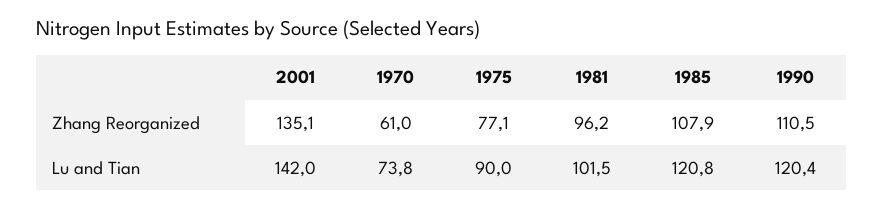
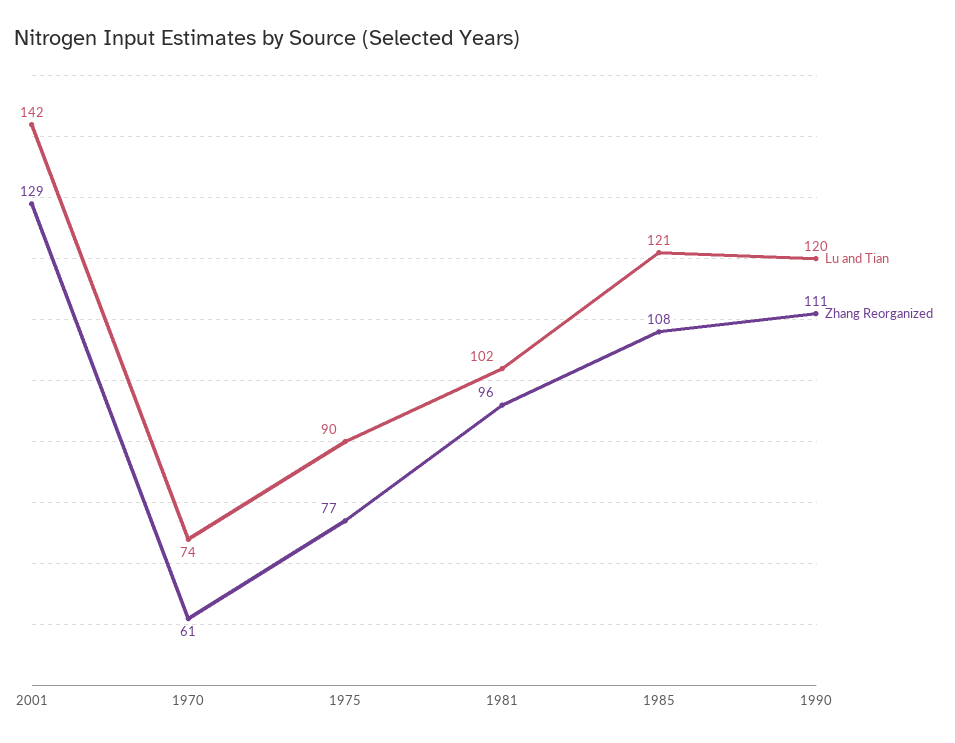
Zhang Reorganized, 2001: 135.1 -> 129

